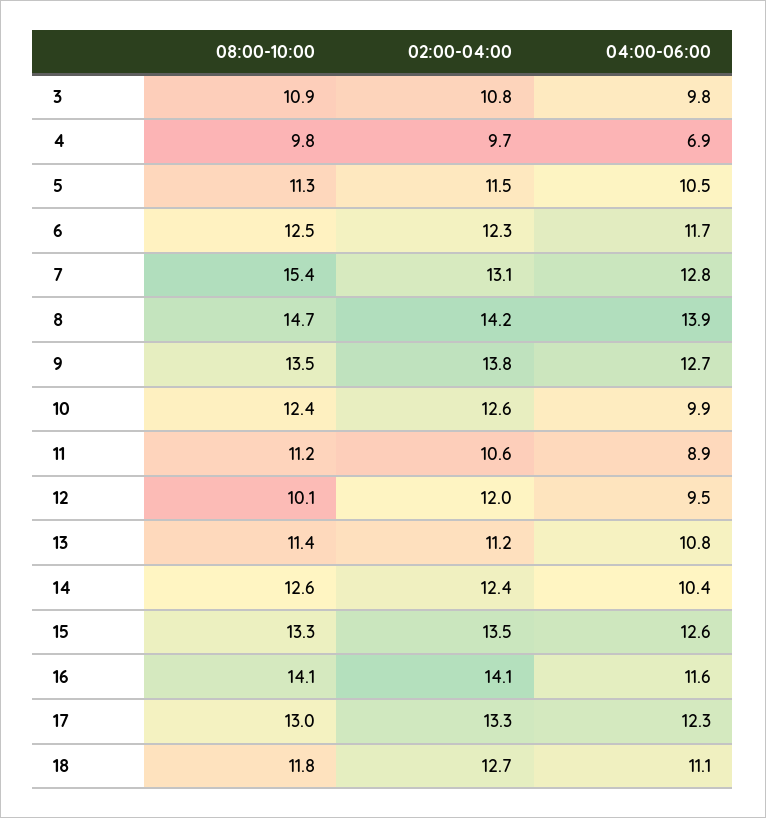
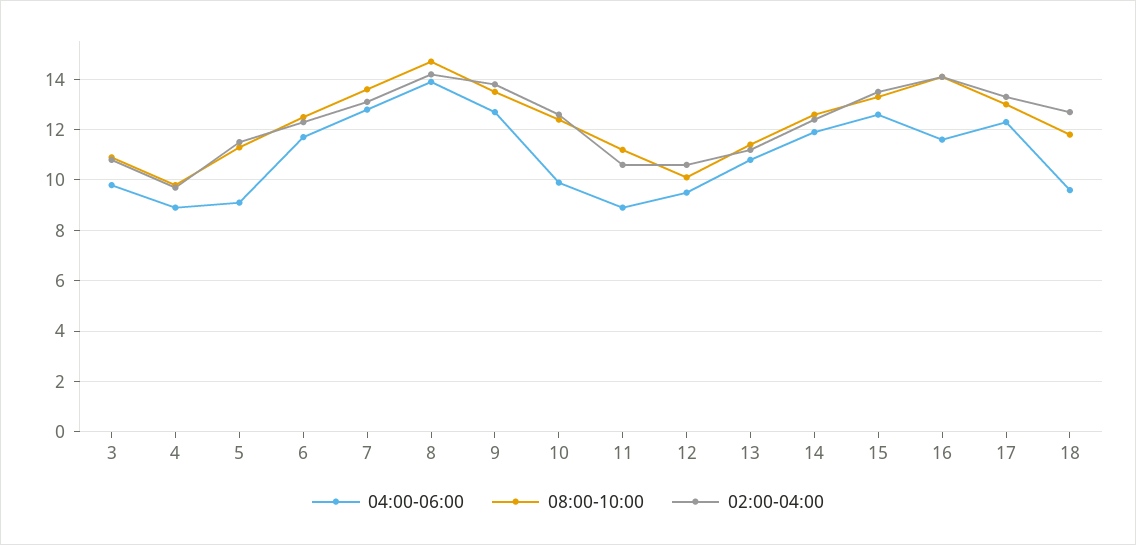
04:00-06:00, 4: 6.9 -> 9
04:00-06:00, 5: 10.5 -> 9
08:00-10:00, 7: 15.4 -> 13.5
02:00-04:00, 12: 12 -> 10.5
04:00-06:00, 14: 10.4 -> 12
04:00-06:00, 18: 11.1 -> 9.5

